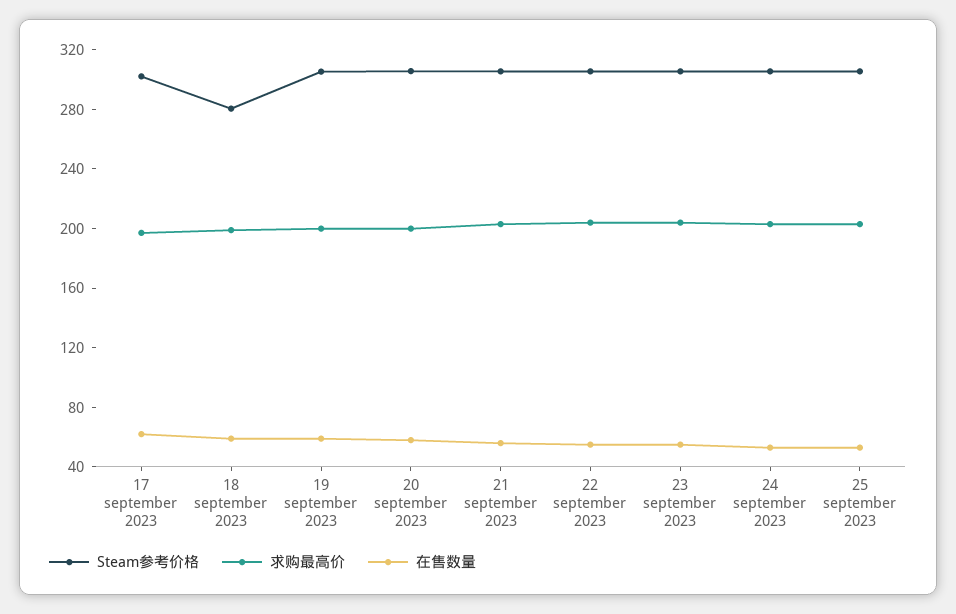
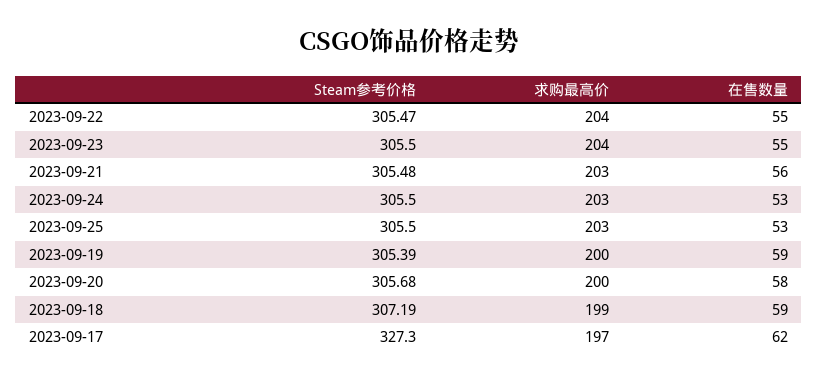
Steam参考价格, 17 september 2023: 300 -> 327.3
Steam参考价格, 18 september 2023: 280 -> 307.19

